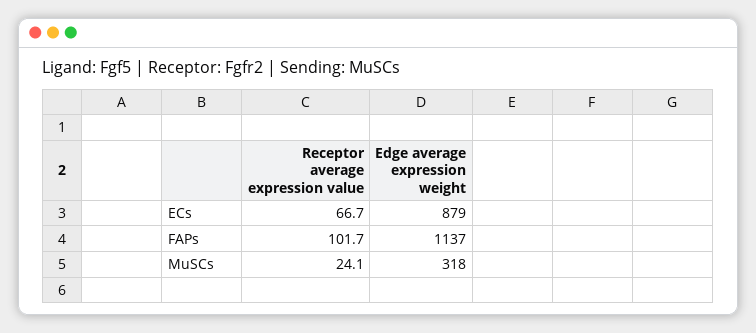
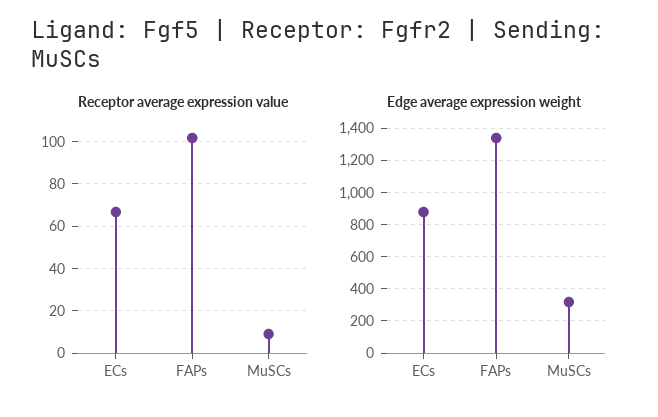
Edge average expression weight, FAPs: 1137 -> 1350
Receptor average expression value, MuSCs: 24.1 -> 10

